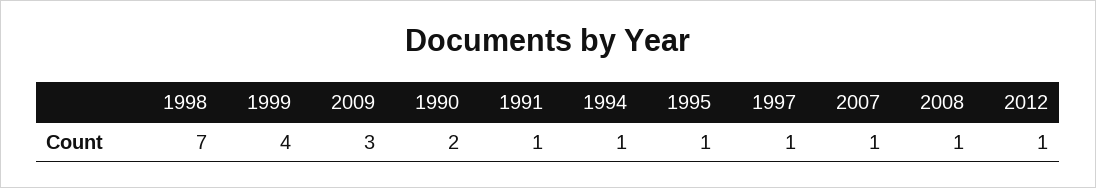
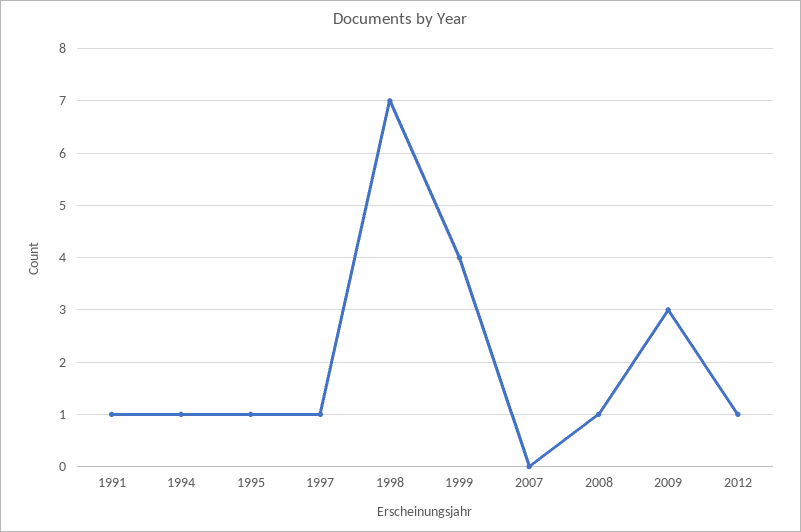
1990: 2 -> none
2007: 1 -> 0

